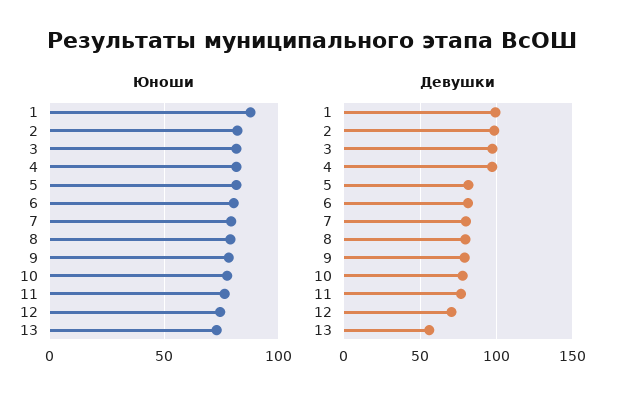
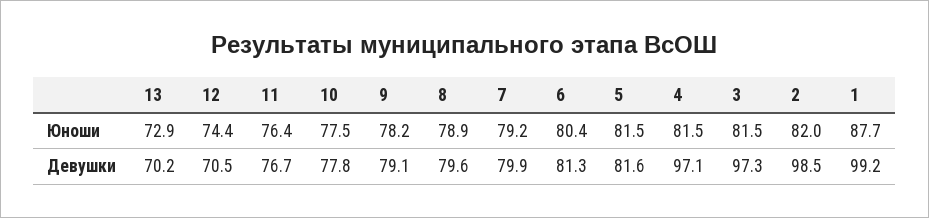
Девушки, 13: 55 -> 70.2

